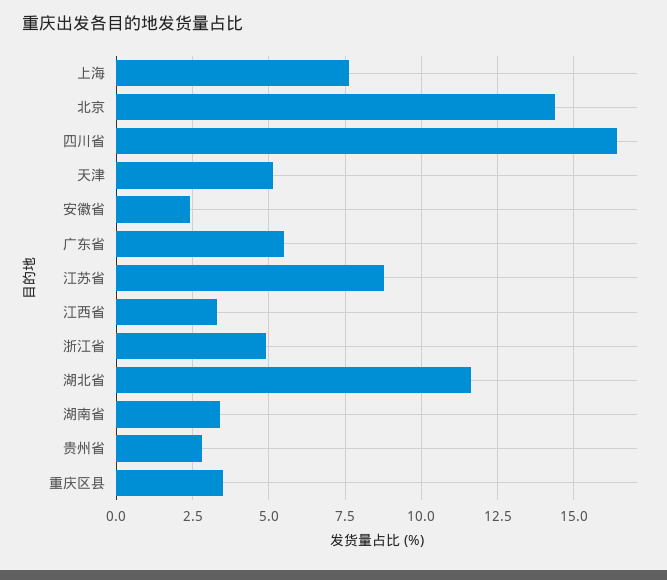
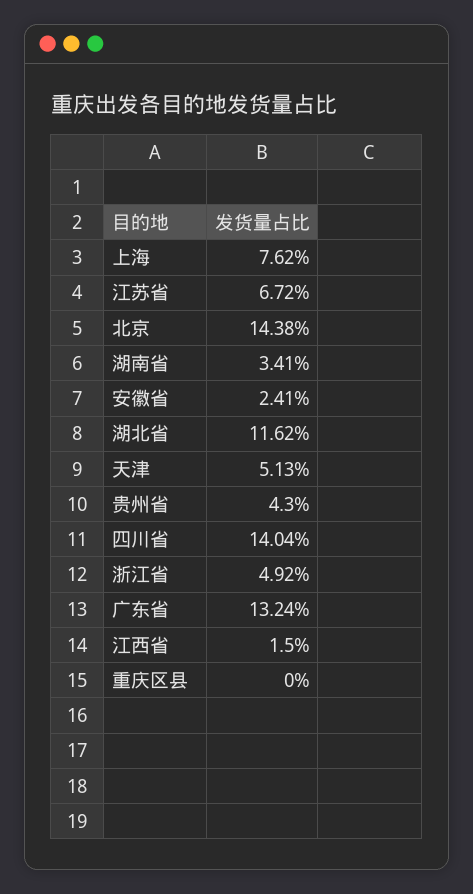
四川省: 16.5 -> 14.04
广东省: 5.5 -> 13.24
江苏省: 8.75 -> 6.72
江西省: 3.25 -> 1.5
贵州省: 2.75 -> 4.3
重庆区县: 3.5 -> 0

